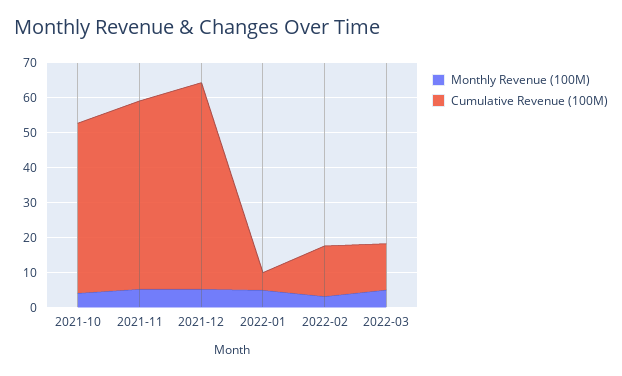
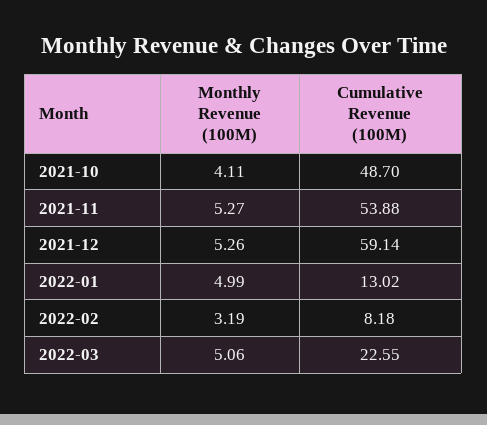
Cumulative Revenue (100M), 2022-01: 5 -> 13.02
Cumulative Revenue (100M), 2022-02: 15 -> 8.18
Cumulative Revenue (100M), 2022-03: 12.5 -> 22.55

